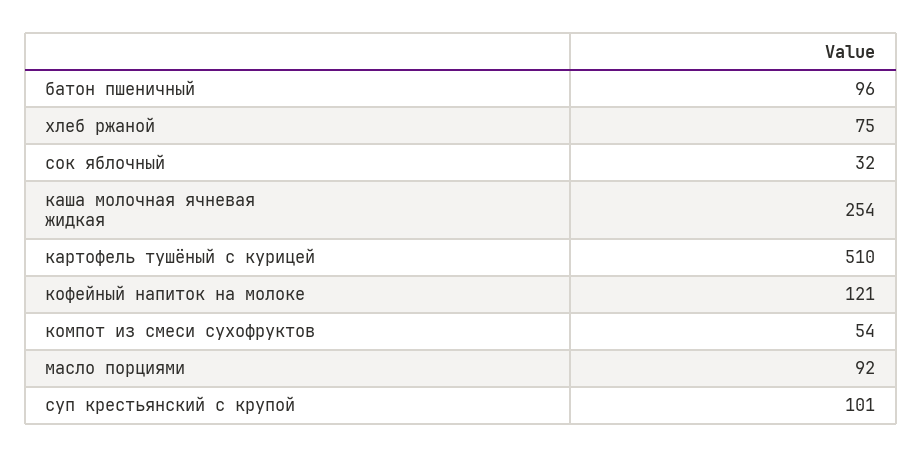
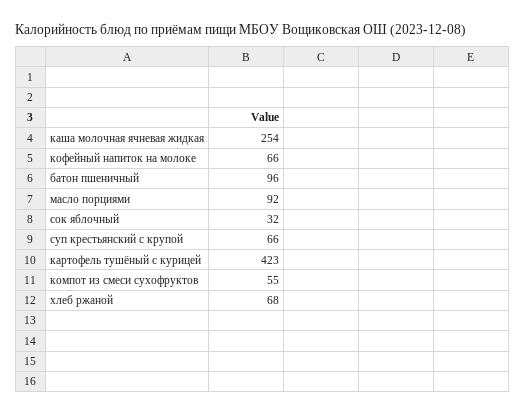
хлеб ржаной: 75 -> 68
картофель тушёный с курицей: 510 -> 423
кофейный напиток на молоке: 121 -> 66
компот из смеси сухофруктов: 54 -> 55
суп крестьянский с крупой: 101 -> 66

